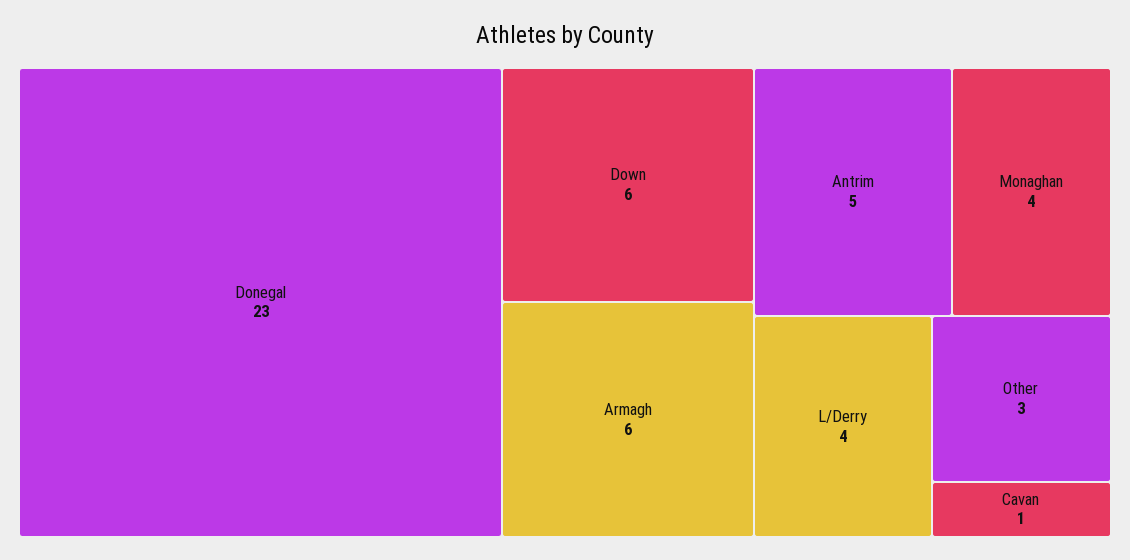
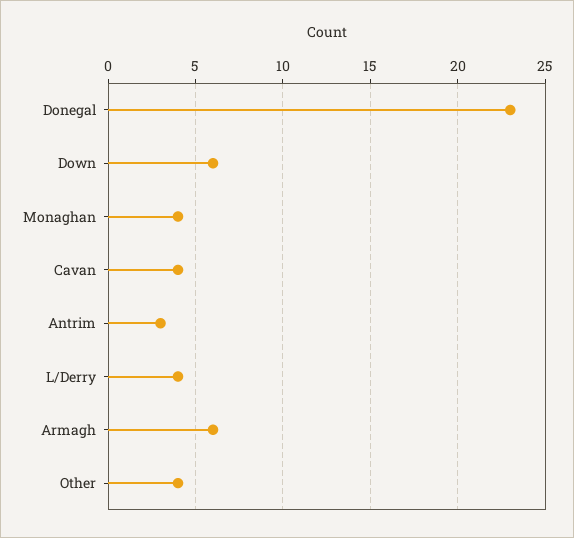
Antrim: 5 -> 3
Other: 3 -> 4
Cavan: 1 -> 4

